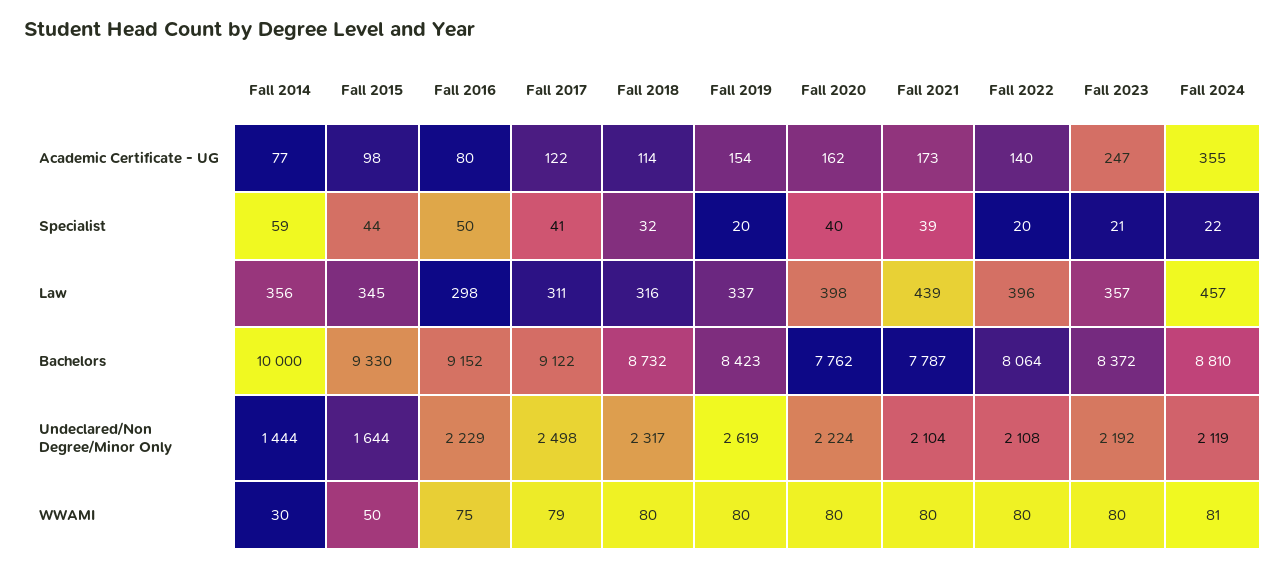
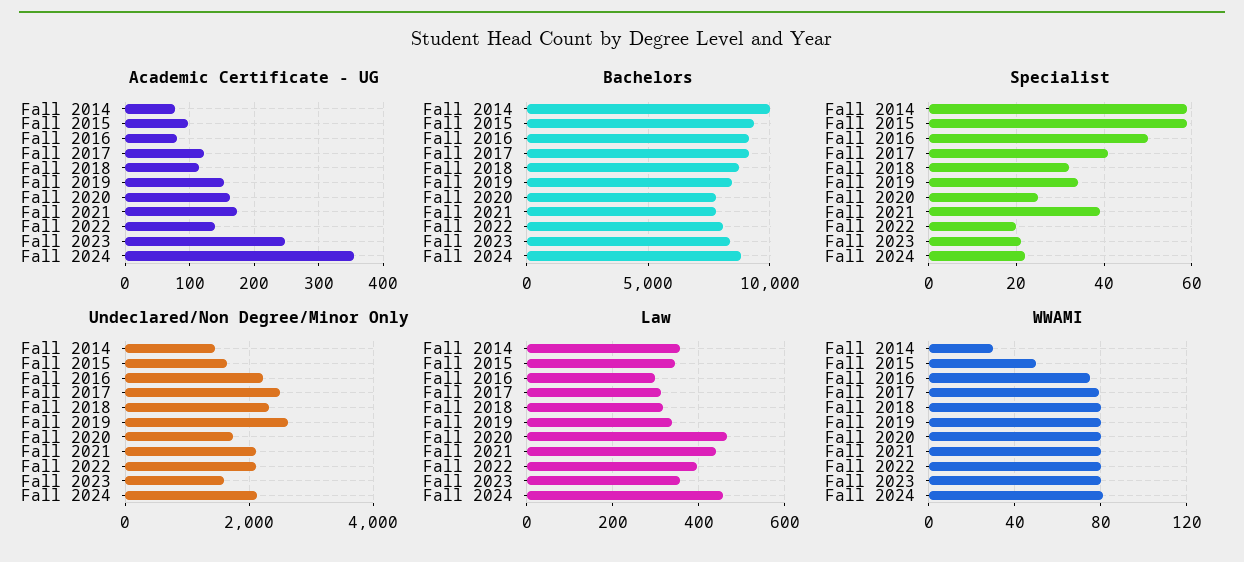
Specialist, Fall 2015: 44 -> 60
Specialist, Fall 2019: 20 -> 35
Specialist, Fall 2020: 40 -> 25
Law, Fall 2020: 398 -> 460
Undeclared/Non Degree/Minor Only, Fall 2020: 2224 -> 1800
Undeclared/Non Degree/Minor Only, Fall 2023: 2192 -> 1600

